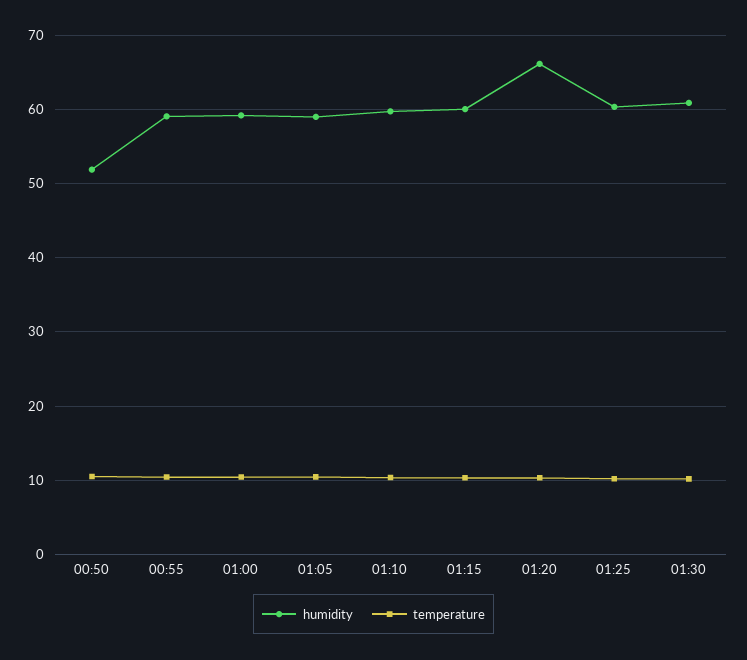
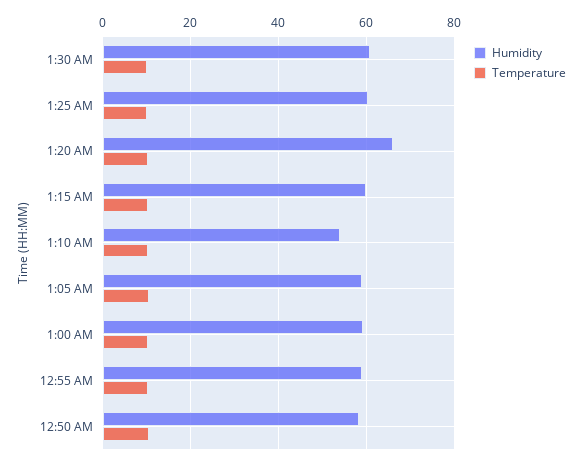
humidity, 00:50: 52 -> 58
humidity, 01:10: 60 -> 54

